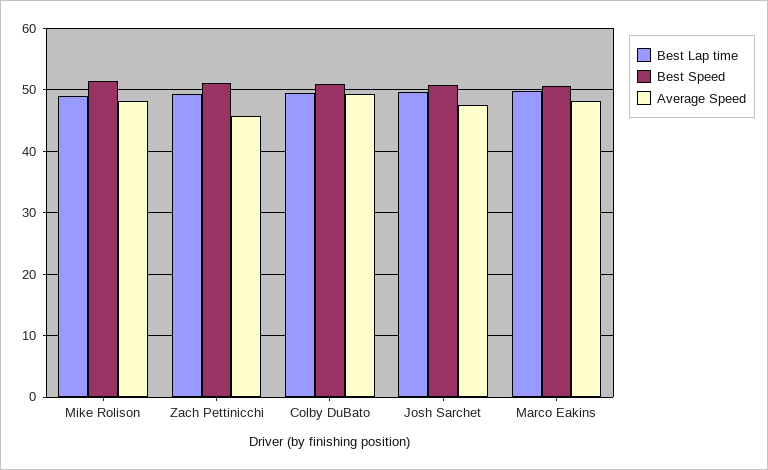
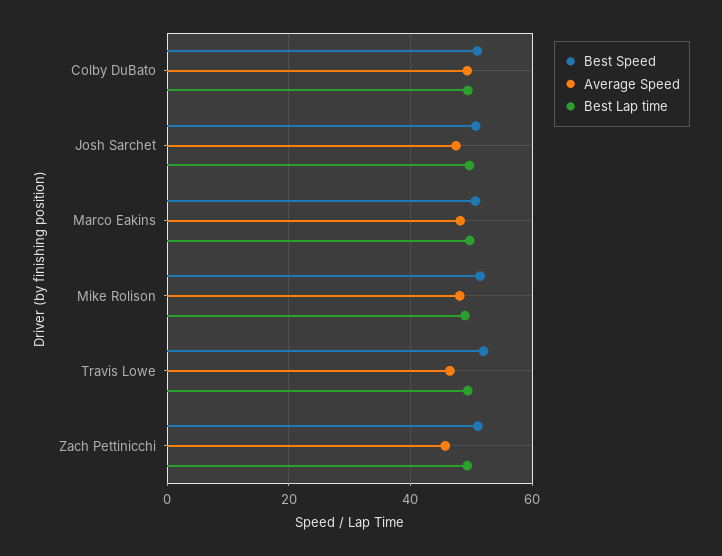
Best Speed, Travis Lowe: none -> 52
Average Speed, Travis Lowe: none -> 46
Best Lap time, Travis Lowe: none -> 50

